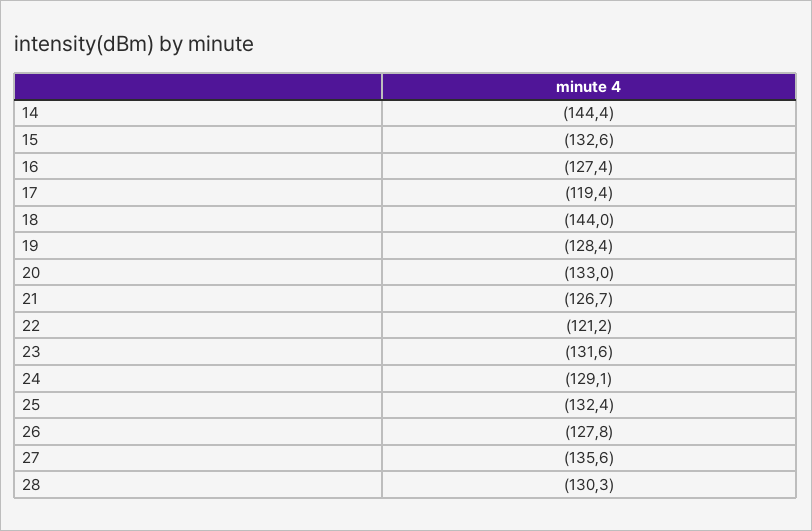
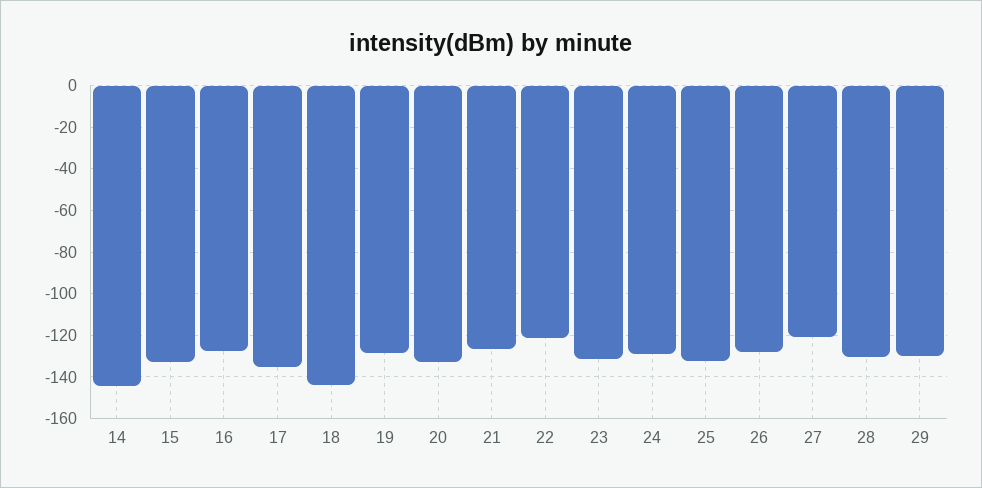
17: -119.4 -> -135
27: -135.6 -> -120
29: none -> -130

